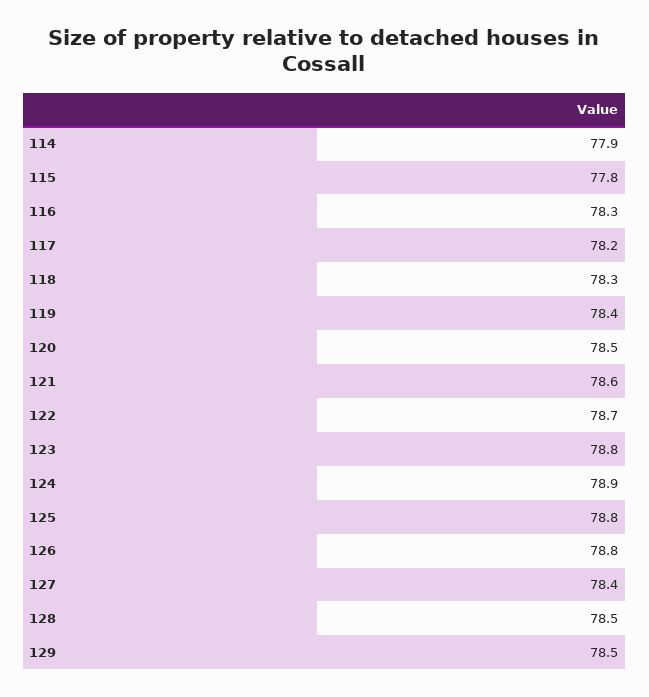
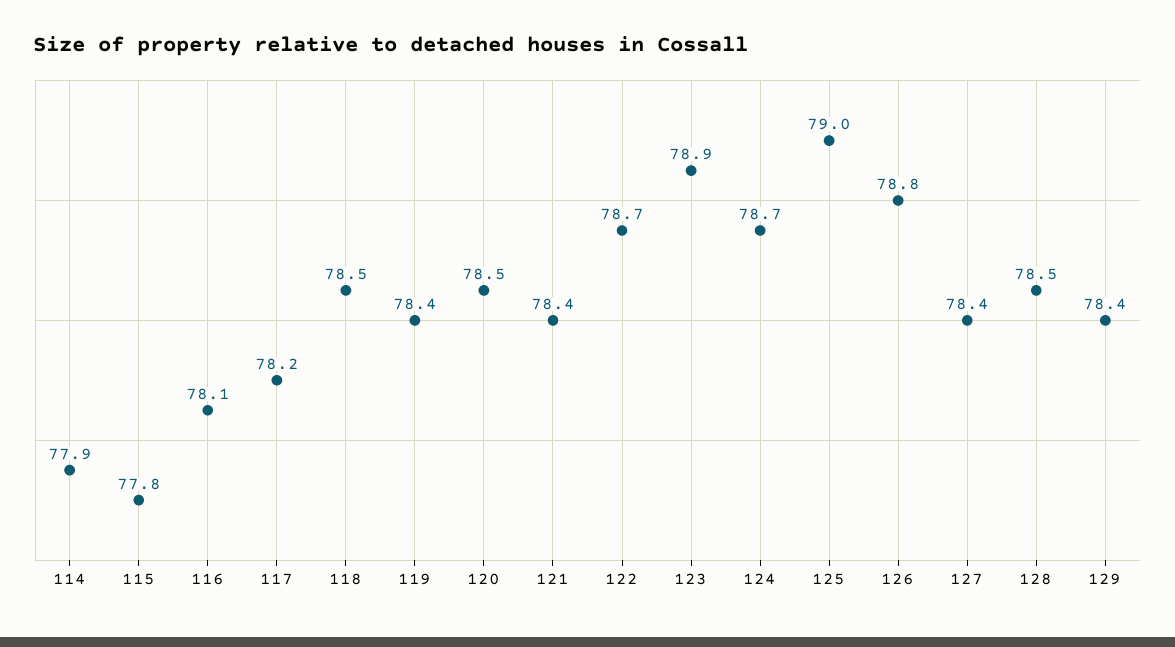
116: 78.3 -> 78.1
118: 78.3 -> 78.5
121: 78.6 -> 78.4
123: 78.8 -> 78.9
124: 78.9 -> 78.7
125: 78.8 -> 79
129: 78.5 -> 78.4

